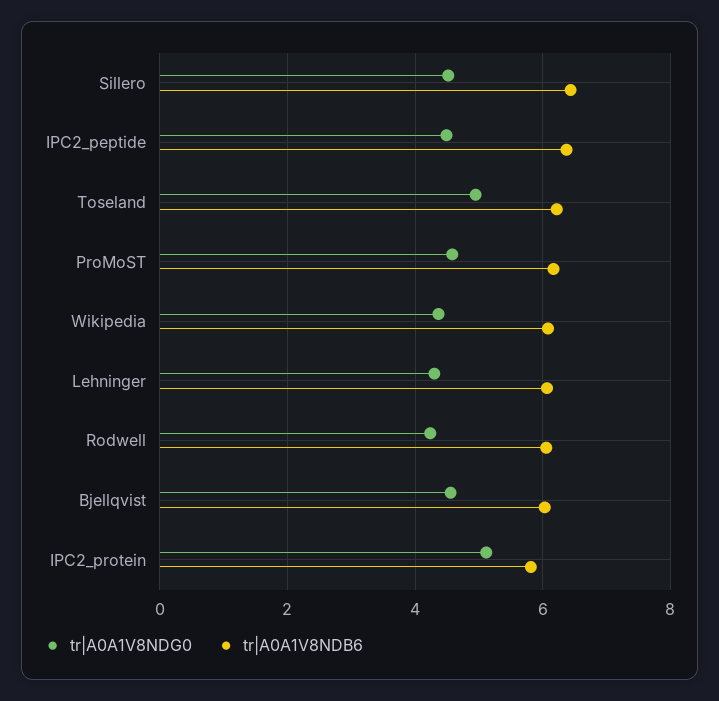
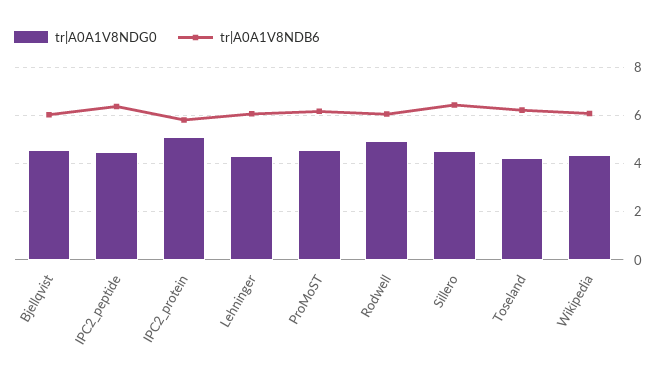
tr|A0A1V8NDG0, Toseland: 5 -> 4.25
tr|A0A1V8NDG0, Rodwell: 4.2 -> 5

